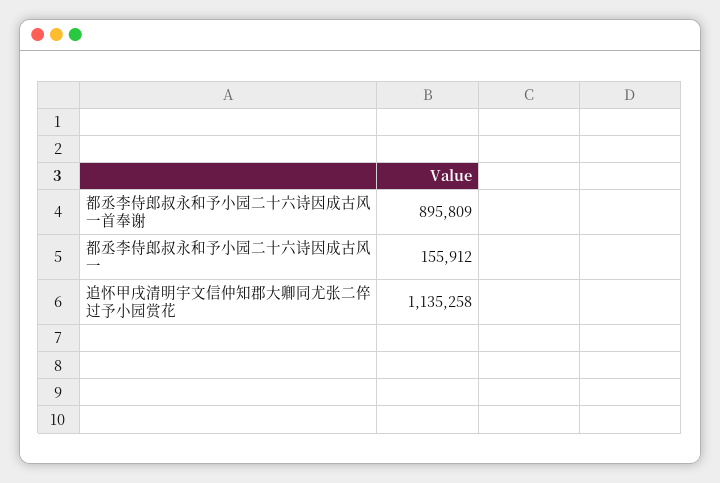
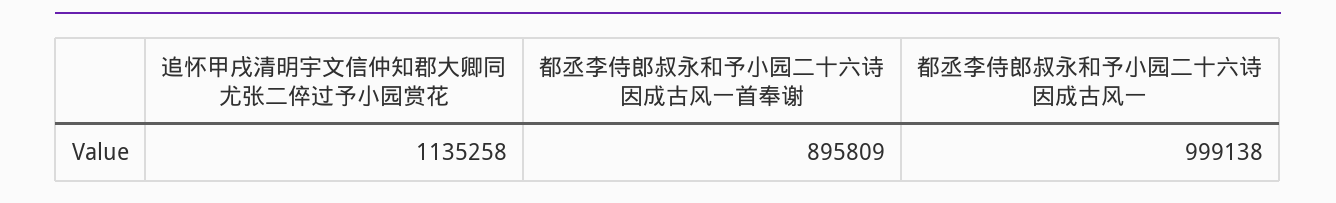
都丞李侍郎叔永和予小园二十六诗因成古风一: 155912 -> 999138

